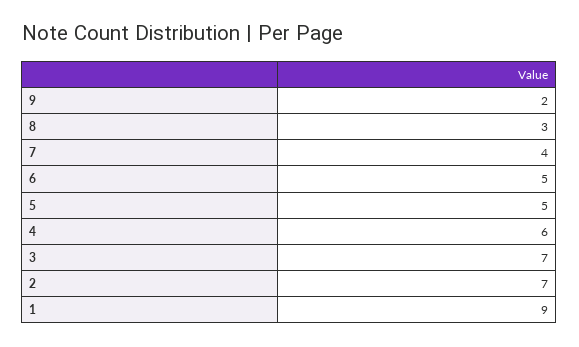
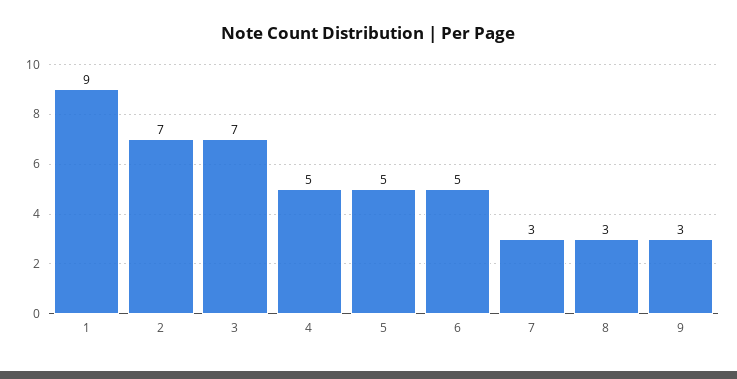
9: 2 -> 3
7: 4 -> 3
4: 6 -> 5

